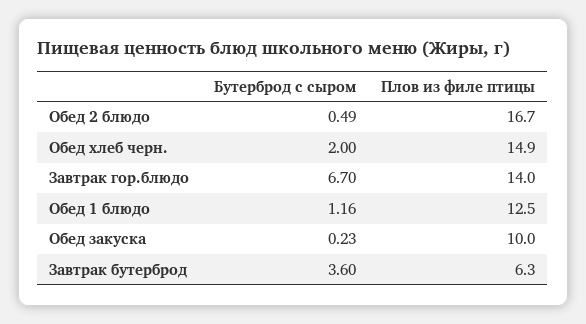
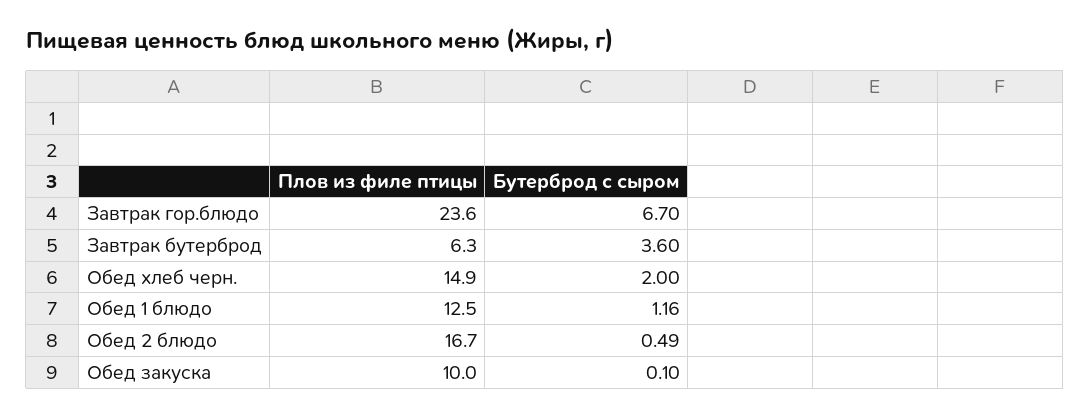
Плов из филе птицы, Завтрак гор.блюдо: 14 -> 23.6
Бутерброд с сыром, Обед закуска: 0.23 -> 0.1

